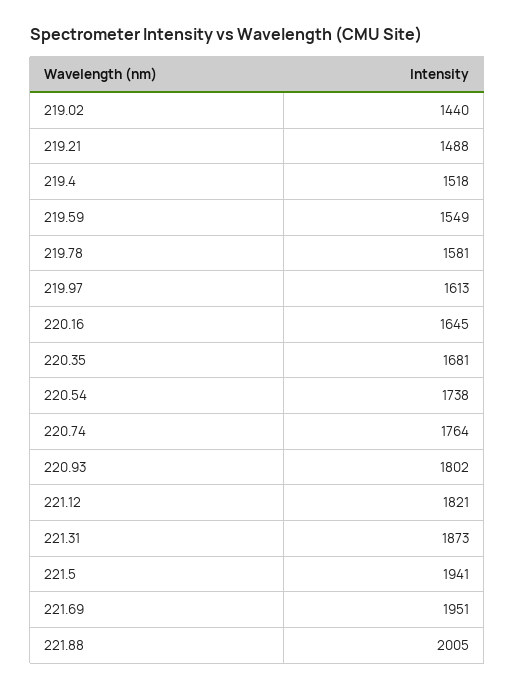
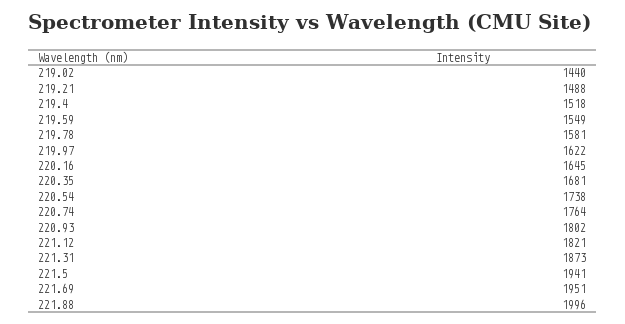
219.97: 1613 -> 1622
221.88: 2005 -> 1996

